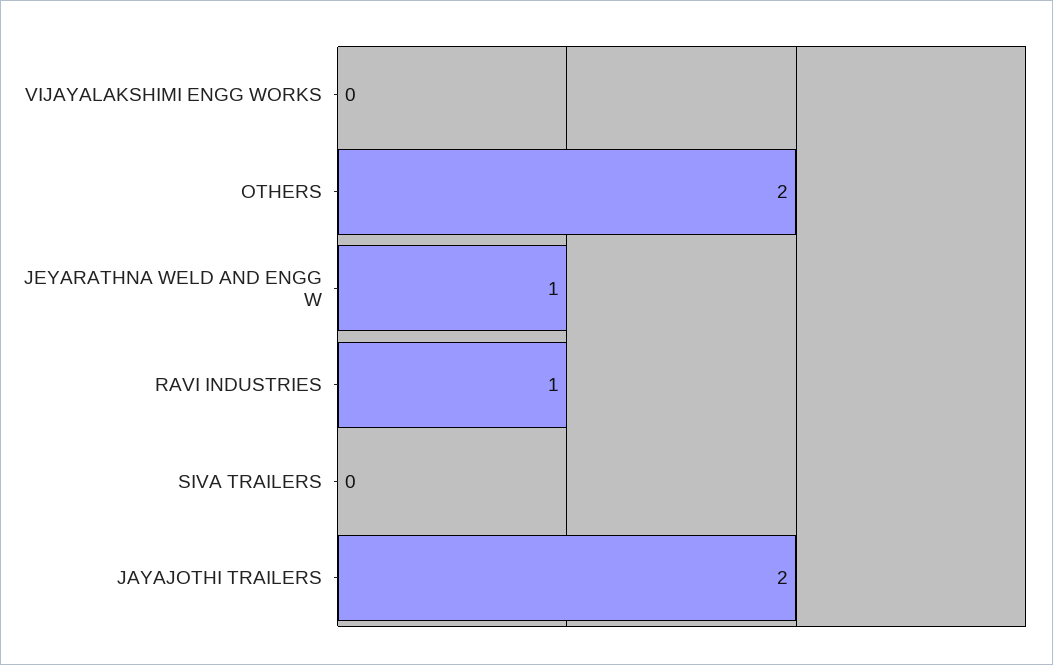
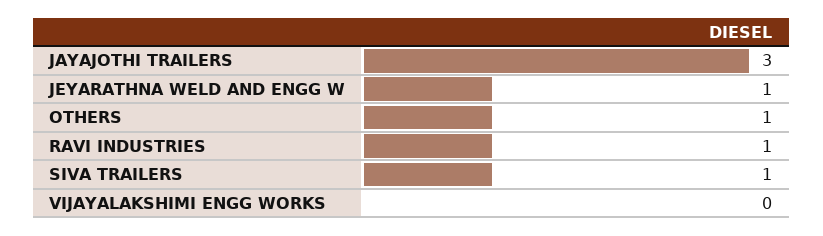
OTHERS: 2 -> 1
SIVA TRAILERS: 0 -> 1
JAYAJOTHI TRAILERS: 2 -> 3

